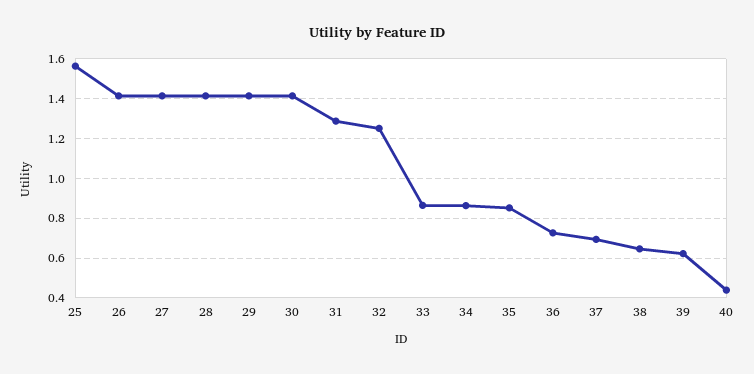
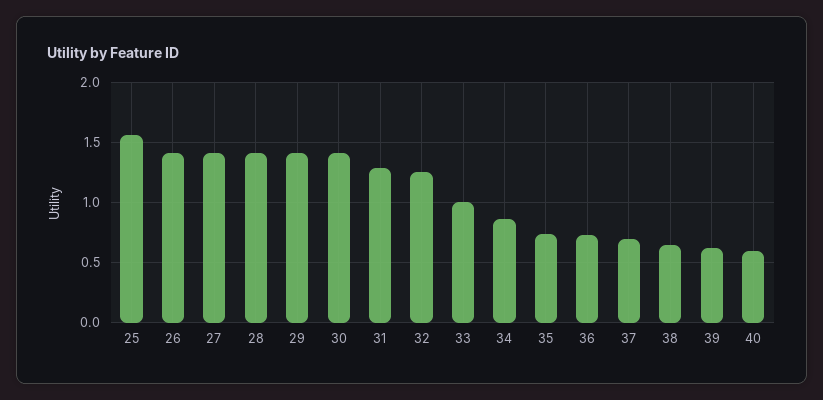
33: 0.85 -> 1
35: 0.85 -> 0.75
40: 0.45 -> 0.6

